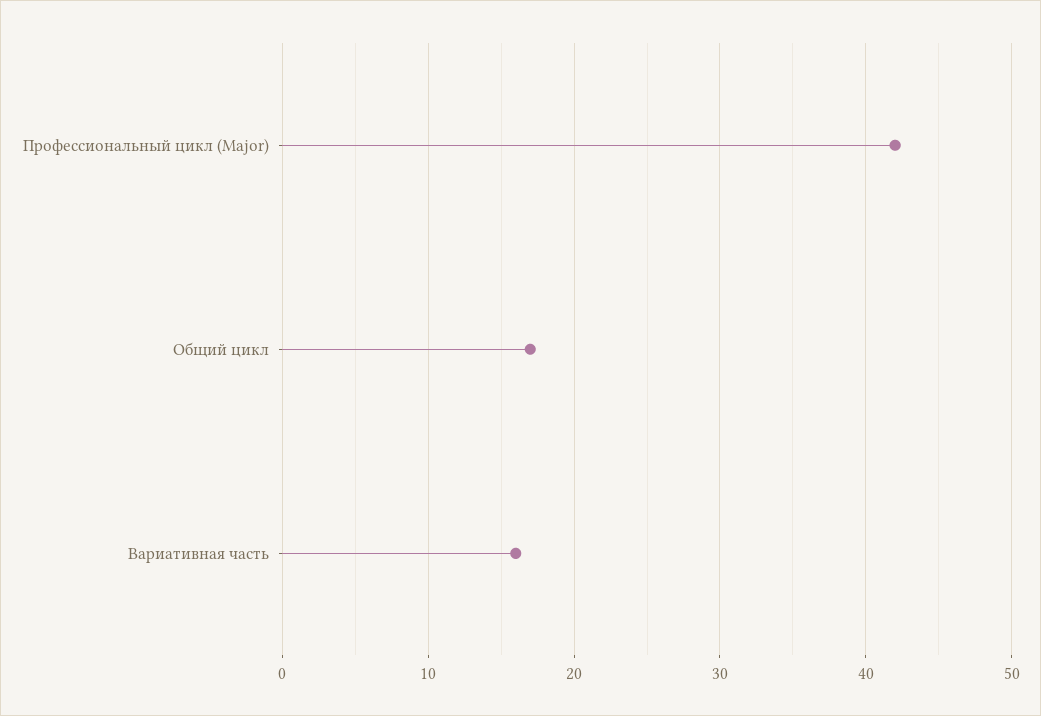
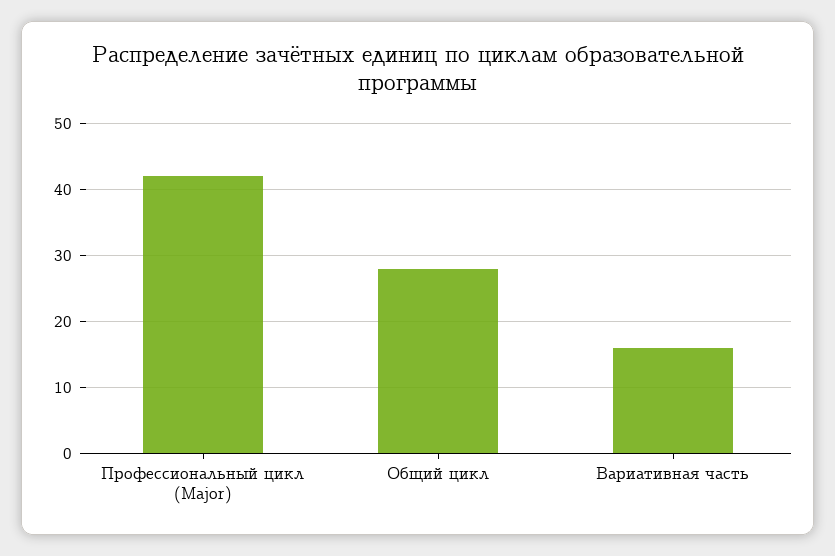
Общий цикл: 17 -> 28

